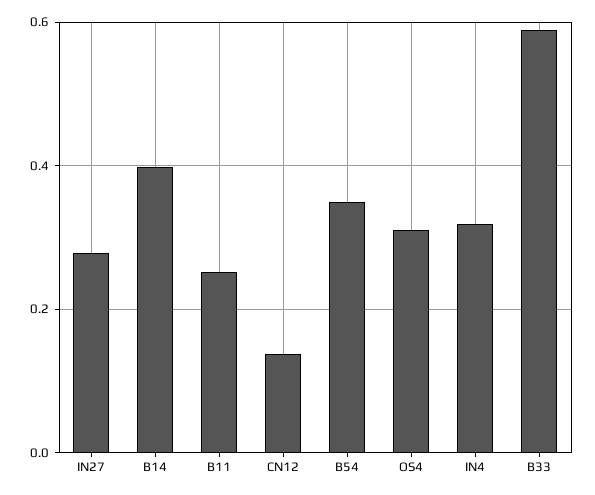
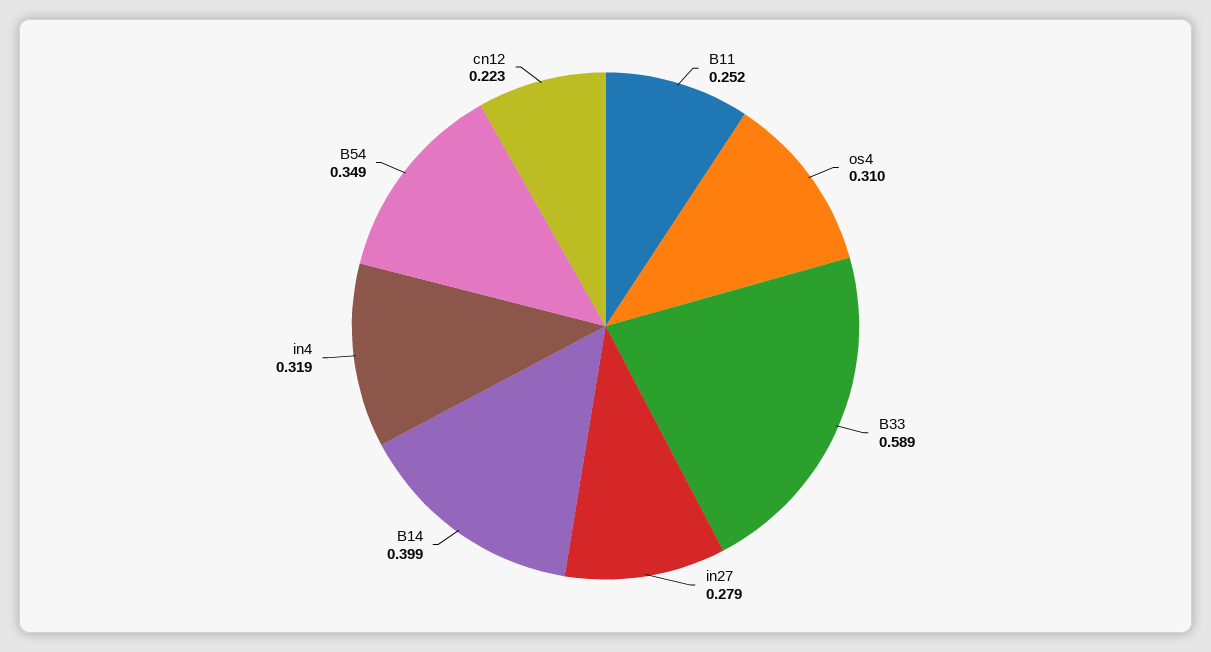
CN12: 0.14 -> 0.223

